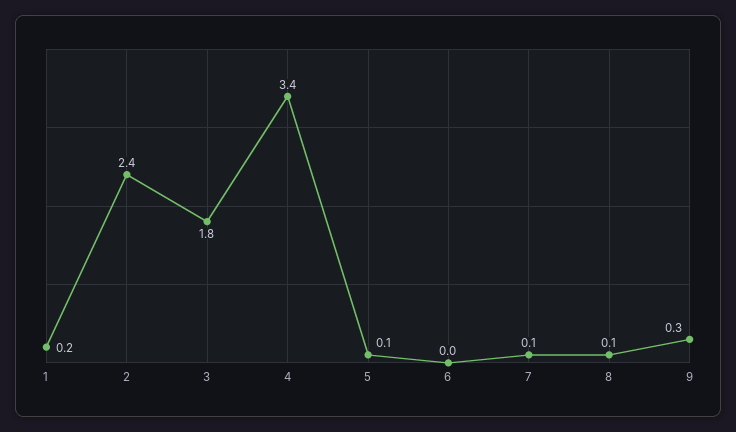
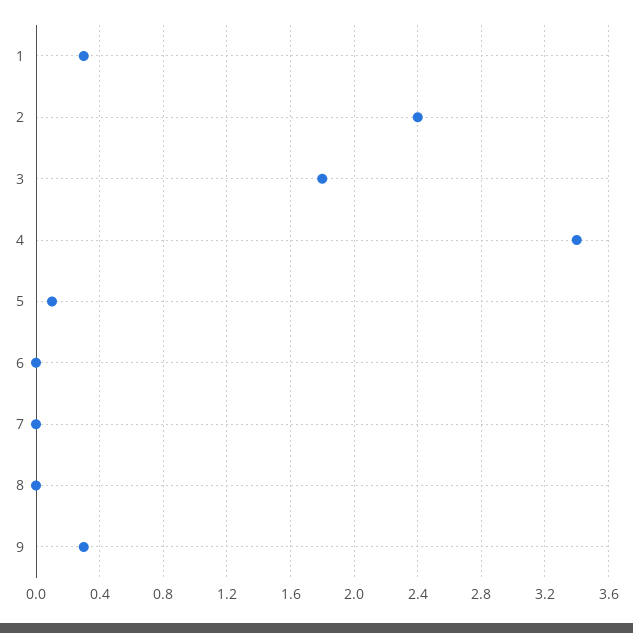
1: 0.2 -> 0.3
7: 0.1 -> 0
8: 0.1 -> 0

